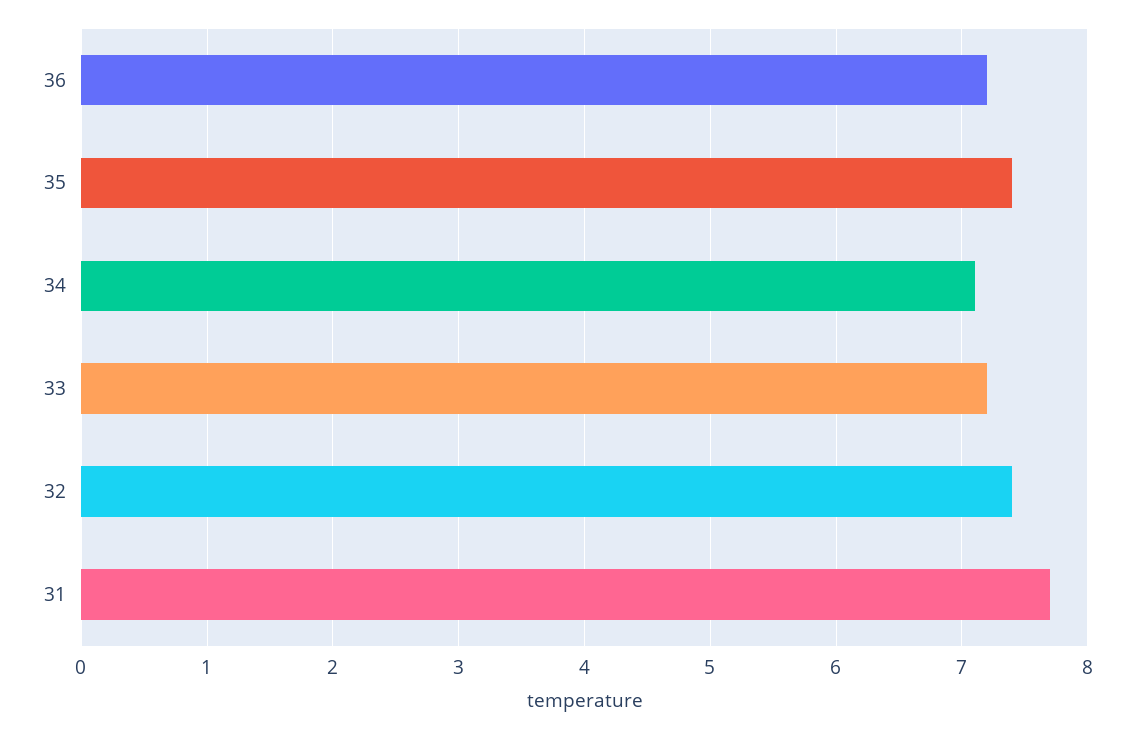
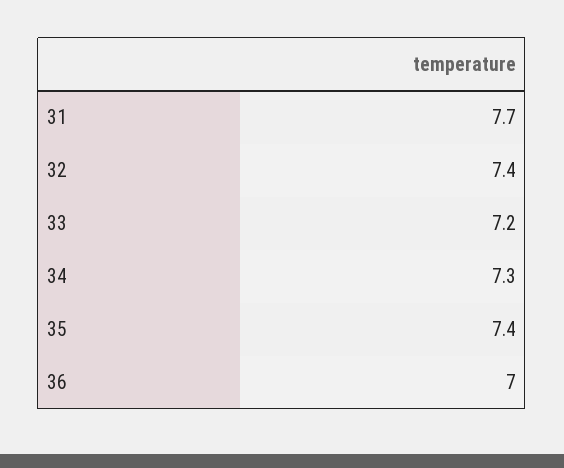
36: 7.2 -> 7
34: 7.1 -> 7.3

